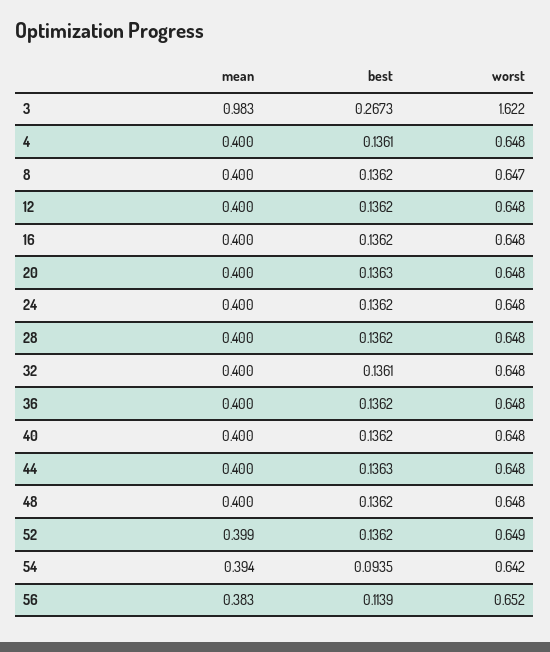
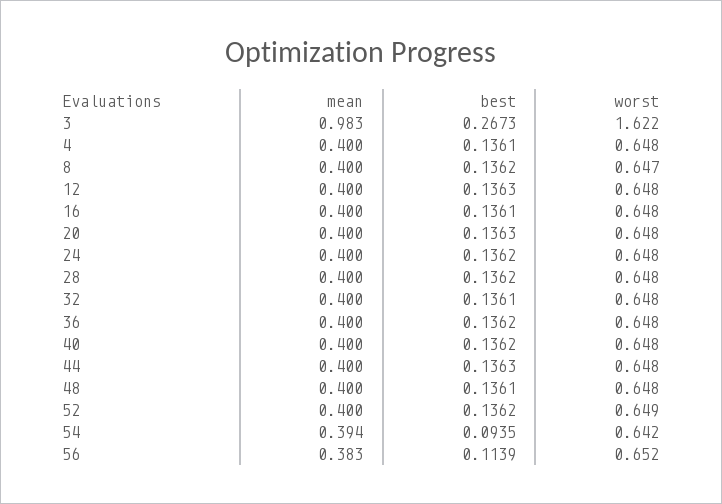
best, 12: 0.1362 -> 0.1363
best, 16: 0.1362 -> 0.1361
best, 48: 0.1362 -> 0.1361
mean, 52: 0.399 -> 0.4

